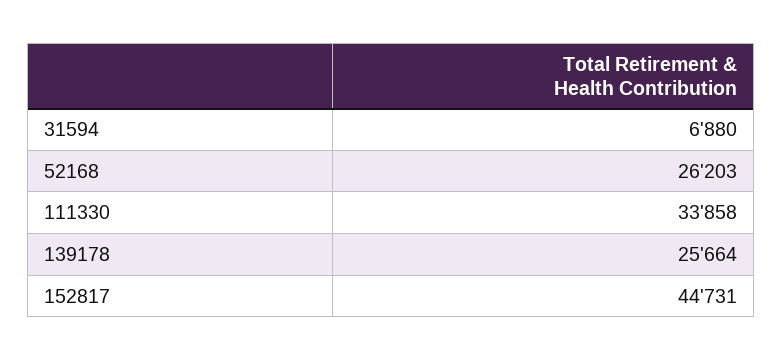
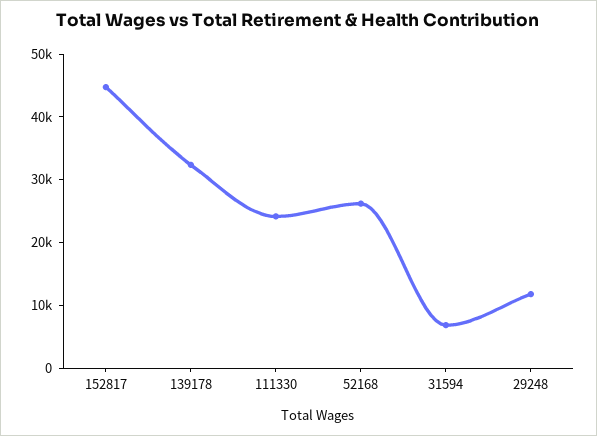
111330: 33858 -> 24000
139178: 25664 -> 32000
29248: none -> 12000

